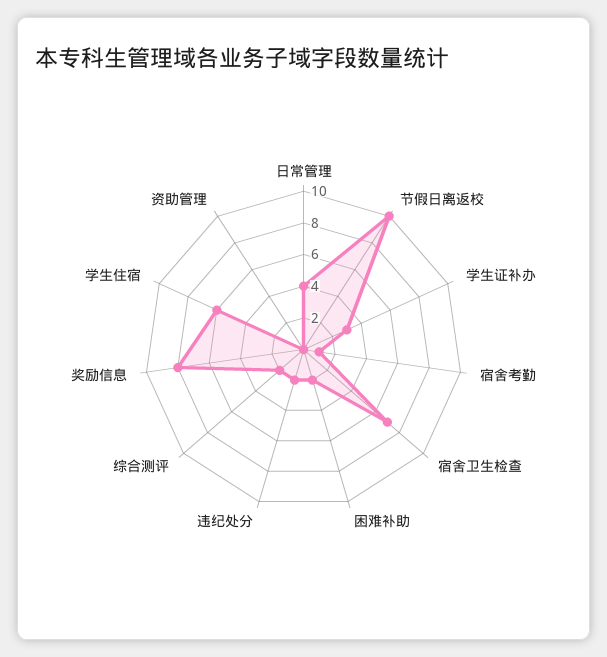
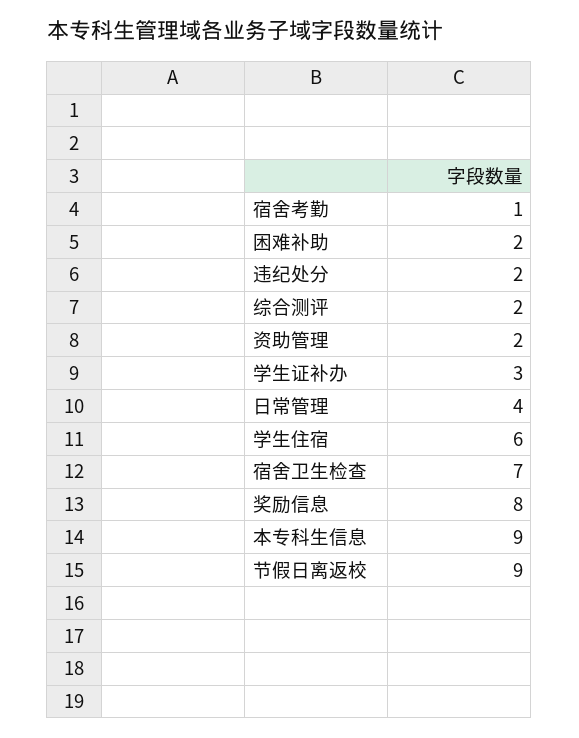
节假日离返校: 10 -> 9
资助管理: 0 -> 2
本专科生信息: none -> 9

